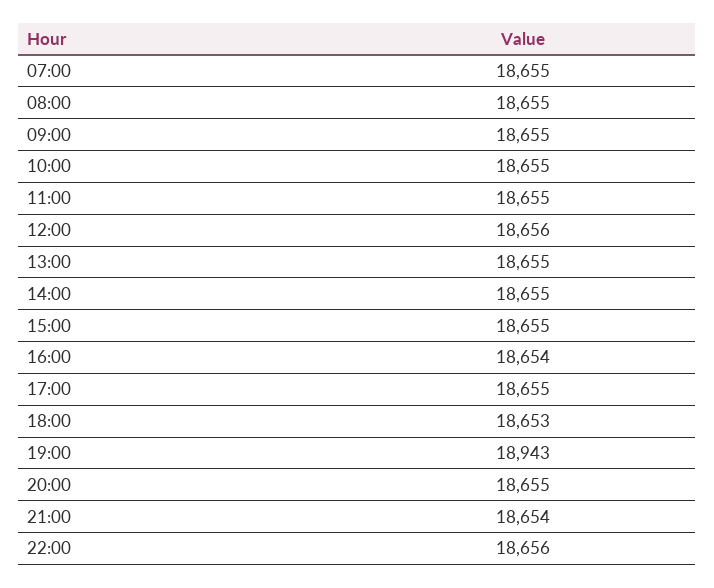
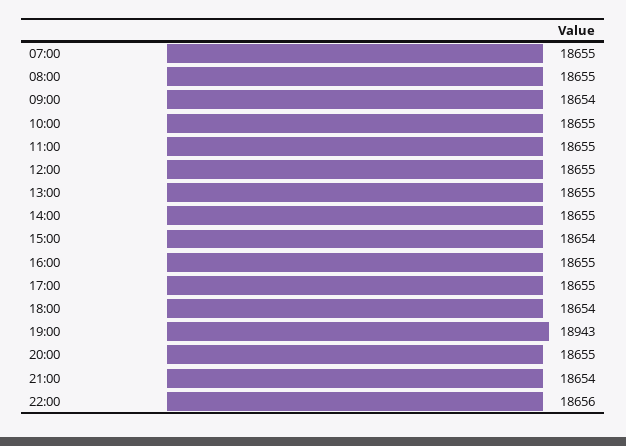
09:00: 18655 -> 18654
12:00: 18656 -> 18655
15:00: 18655 -> 18654
16:00: 18654 -> 18655
18:00: 18653 -> 18654

